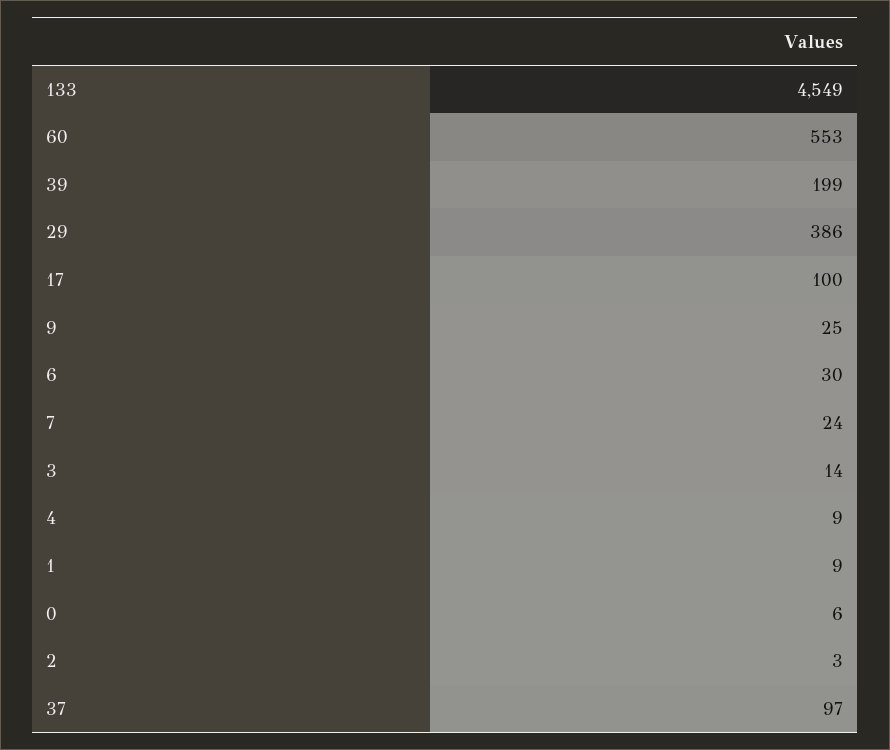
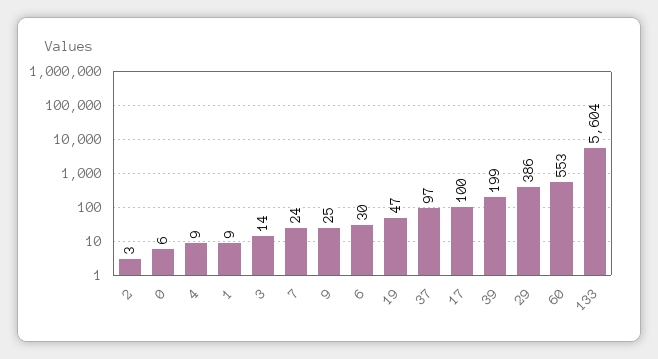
133: 4549 -> 5604
19: none -> 47

